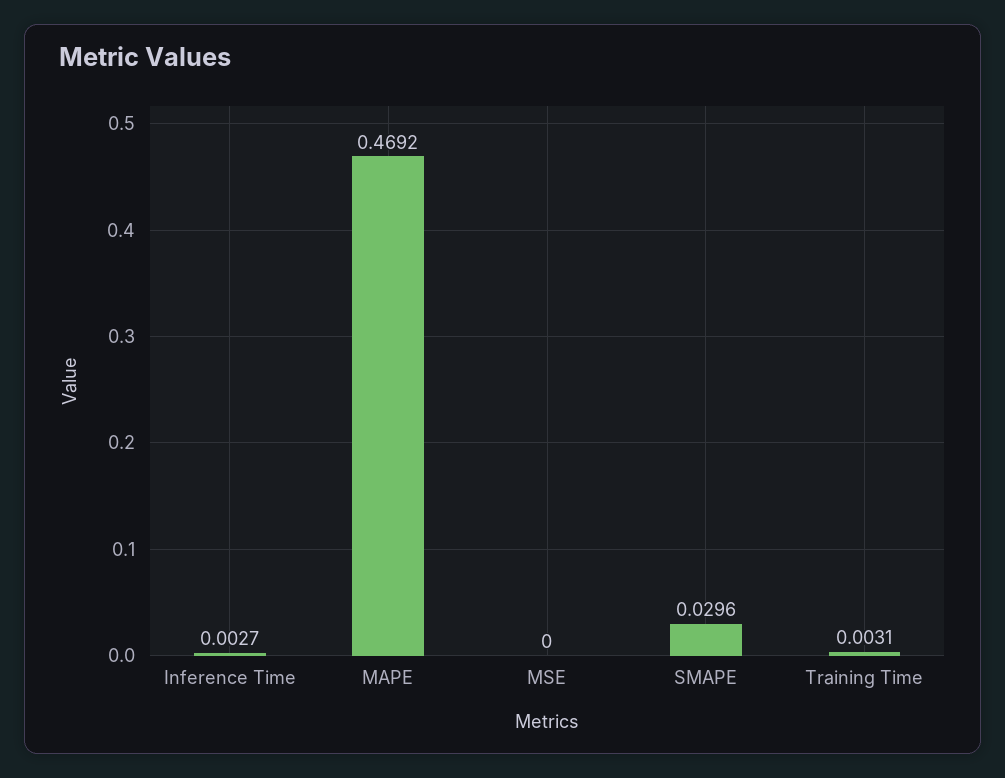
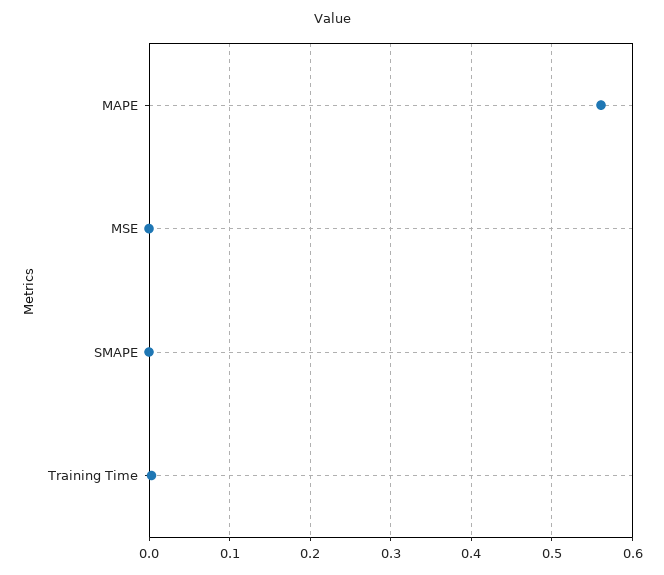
Inference Time: 0.0027 -> none
MAPE: 0.4692 -> 0.56
SMAPE: 0.0296 -> 0

